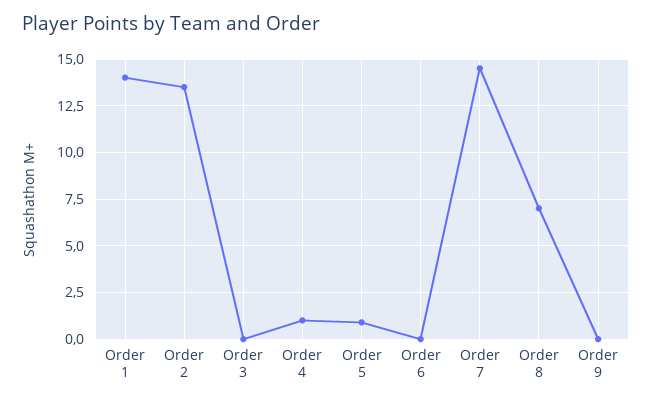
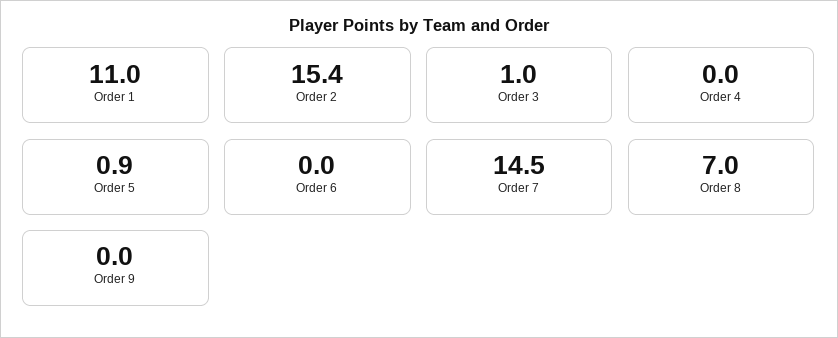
Order 1: 14 -> 11
Order 2: 13.5 -> 15.4
Order 3: 0 -> 1
Order 4: 1 -> 0

